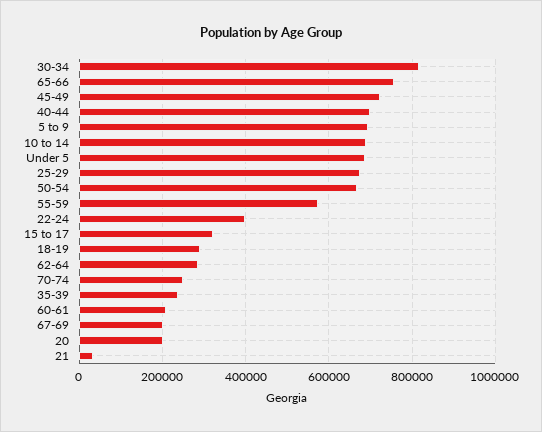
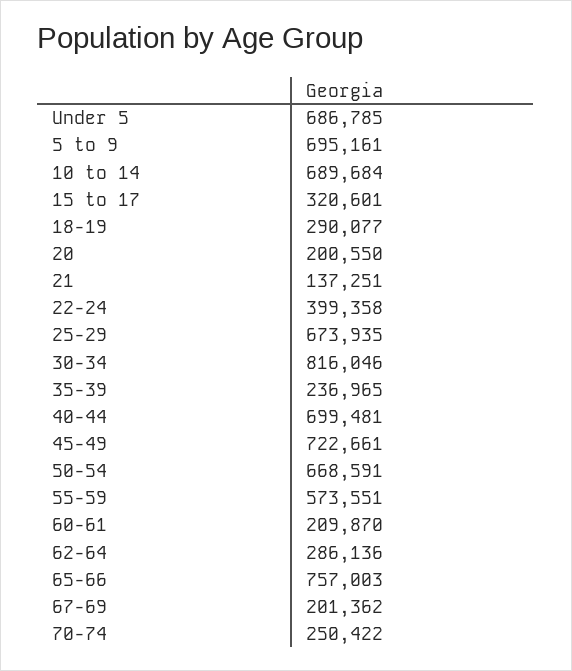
21: 40000 -> 137251

